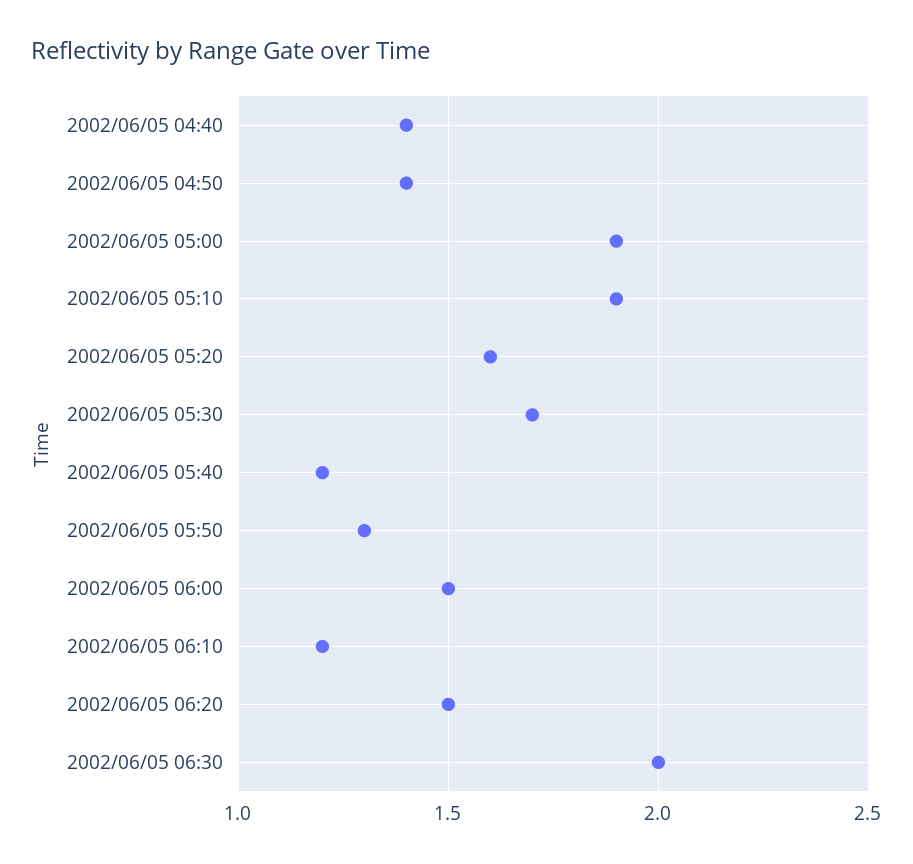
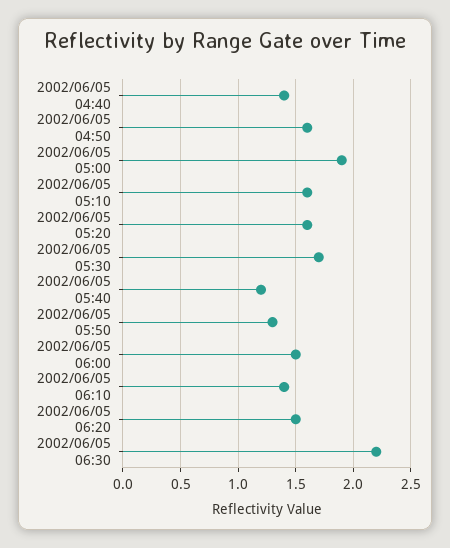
2002/06/05 04:50: 1.4 -> 1.6
2002/06/05 05:10: 1.9 -> 1.6
2002/06/05 06:10: 1.2 -> 1.4
2002/06/05 06:30: 2 -> 2.2

